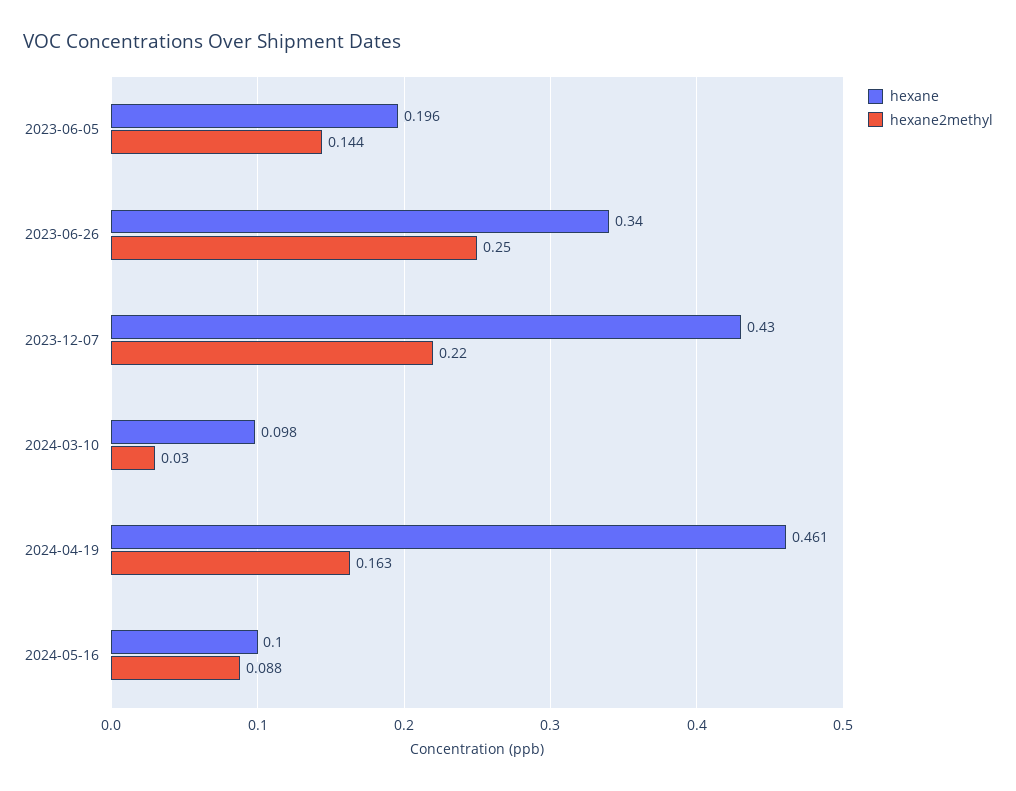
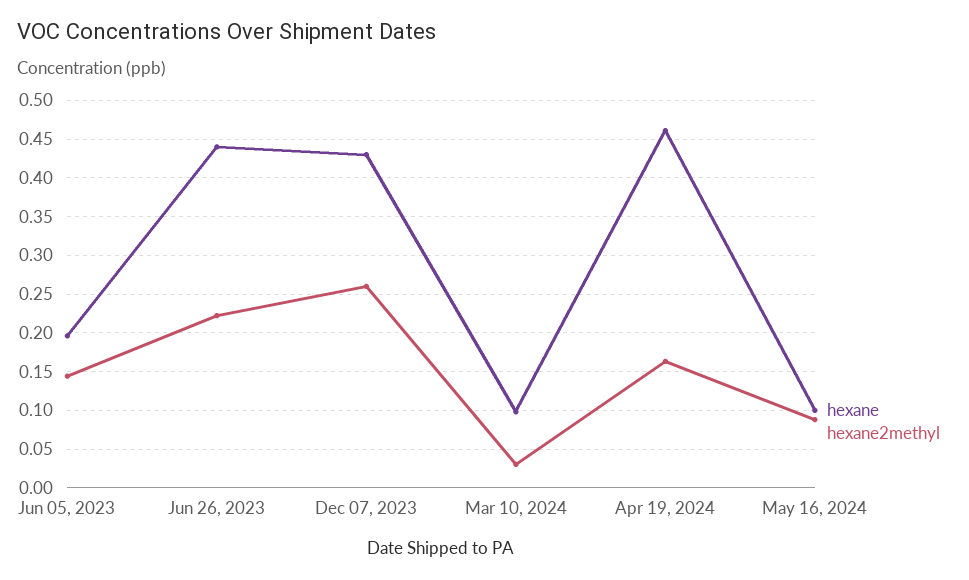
hexane, 2023-06-26: 0.34 -> 0.44
hexane2methyl, 2023-06-26: 0.25 -> 0.22
hexane2methyl, 2023-12-07: 0.22 -> 0.26

